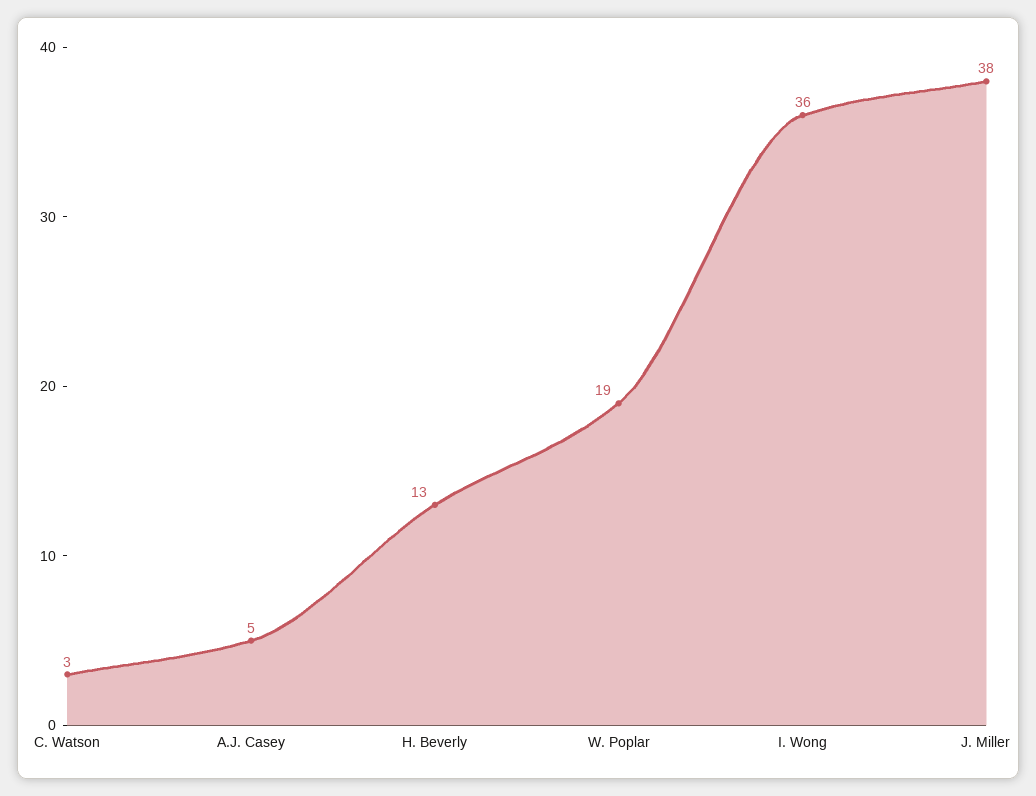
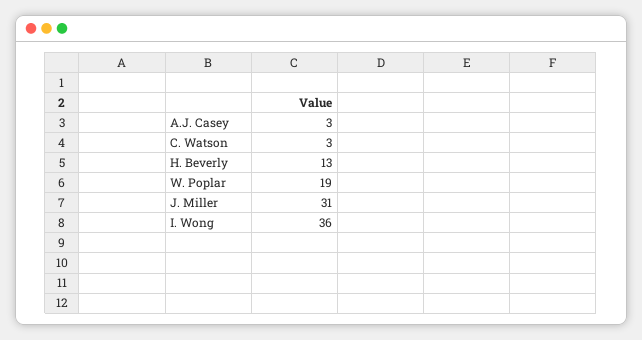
A.J. Casey: 5 -> 3
J. Miller: 38 -> 31

